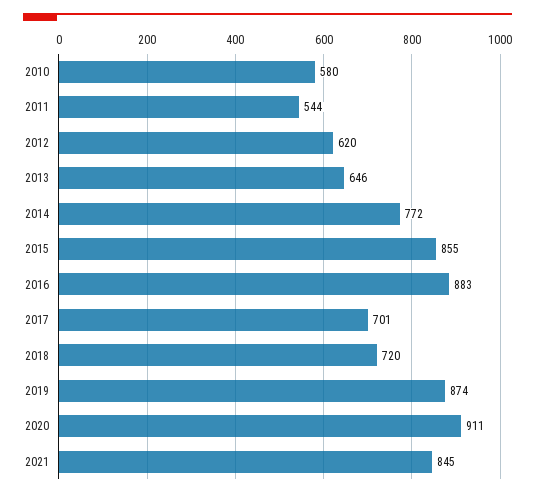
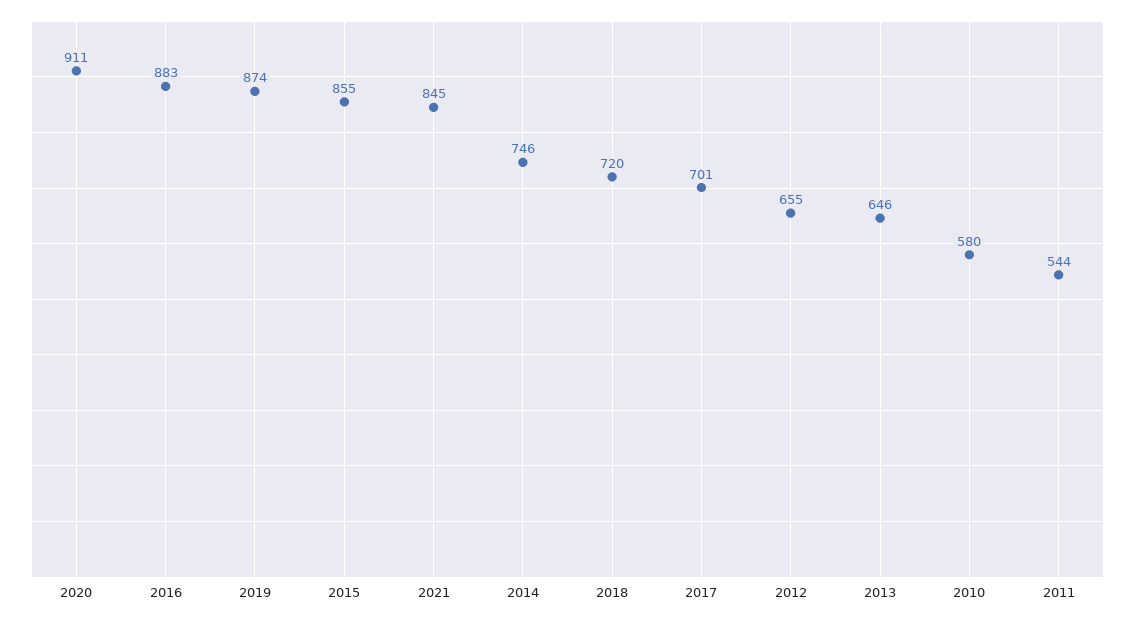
2012: 620 -> 655
2014: 772 -> 746

